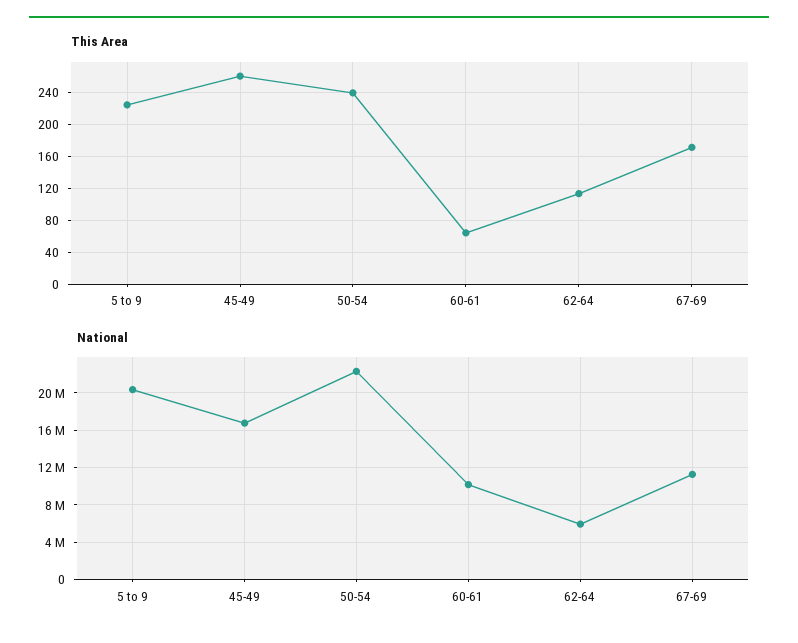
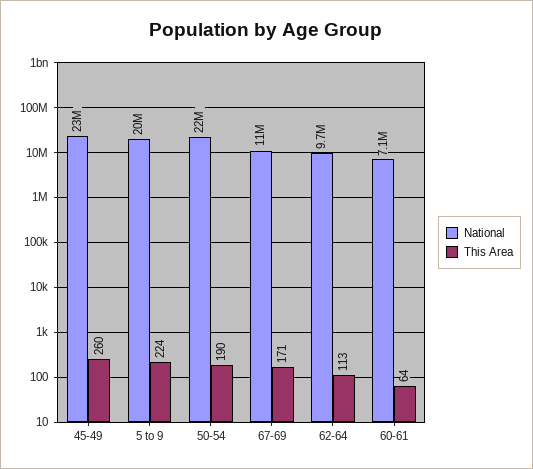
This Area, 50-54: 240 -> 190
National, 45-49: 17000000 -> 23000000
National, 60-61: 10000000 -> 7100000
National, 62-64: 6000000 -> 9700000

